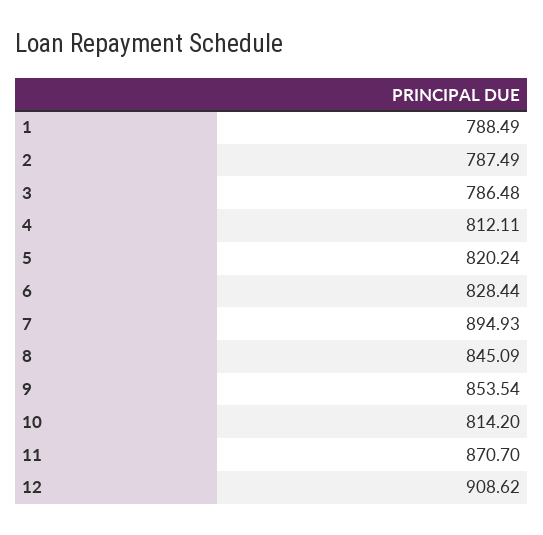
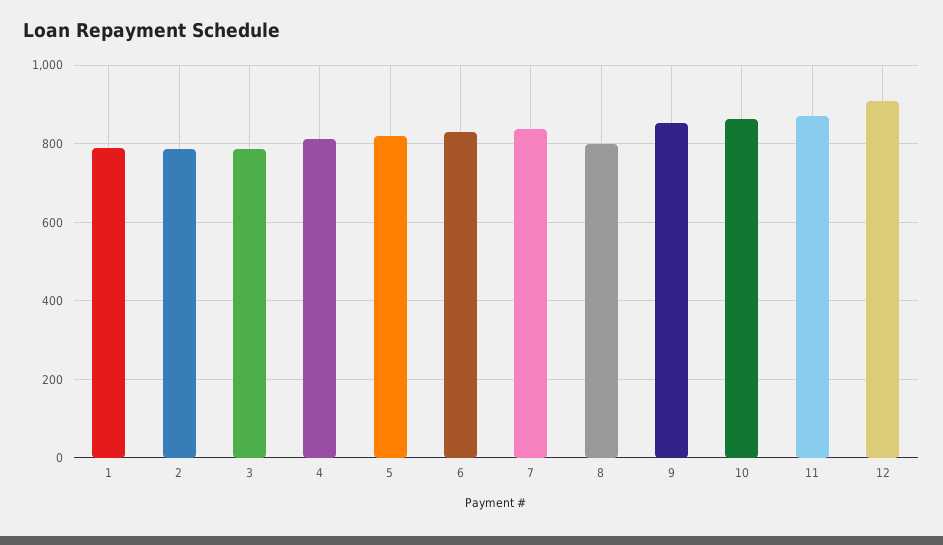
7: 894.93 -> 840
8: 845.09 -> 800
10: 814.2 -> 860

